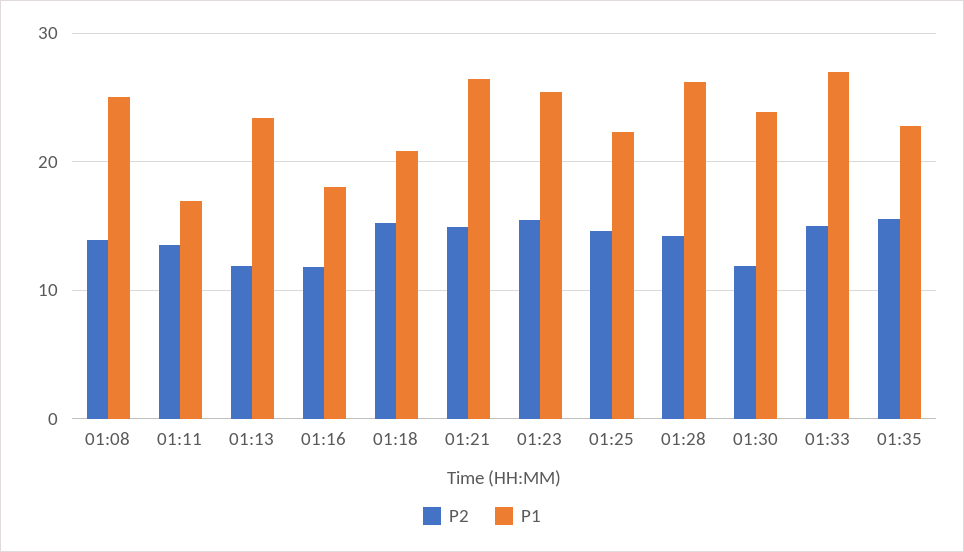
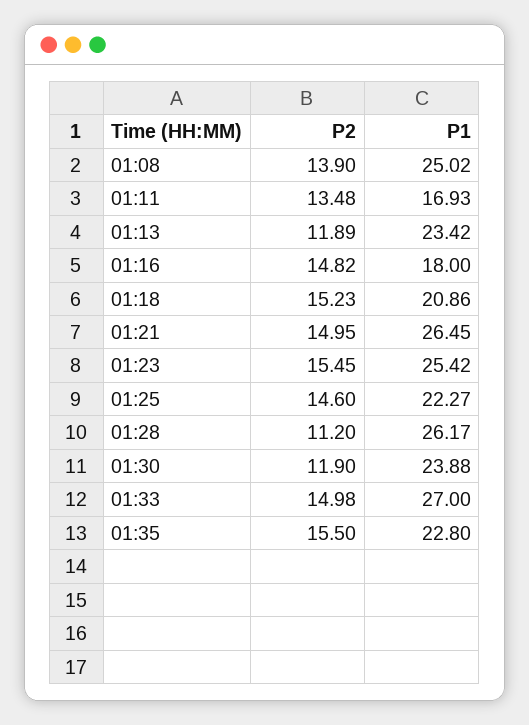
P2, 01:16: 12 -> 14.82
P2, 01:28: 14 -> 11.2

